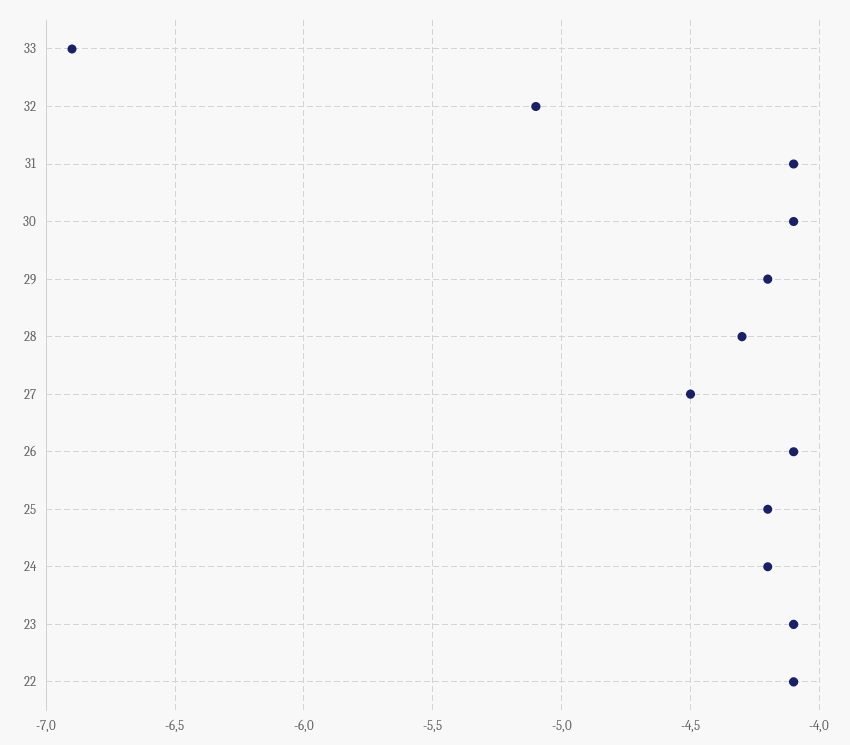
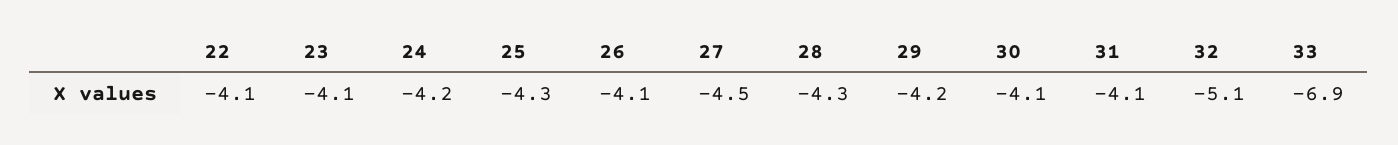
25: -4.2 -> -4.3

